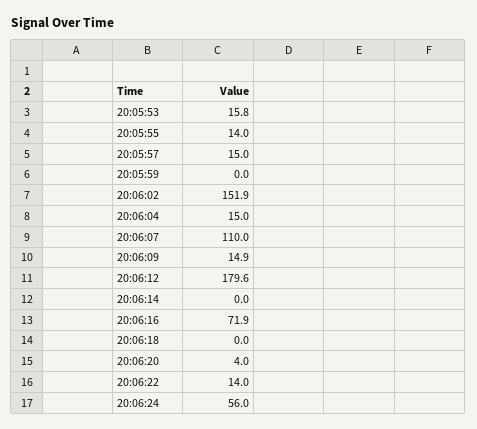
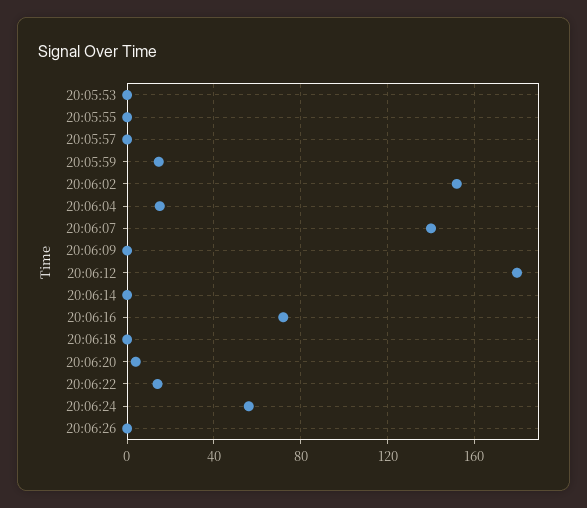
20:05:53: 15.8 -> 0
20:05:55: 14 -> 0
20:05:57: 15 -> 0
20:05:59: 0 -> 15
20:06:07: 110 -> 140
20:06:09: 14.9 -> 0
20:06:26: none -> 0

